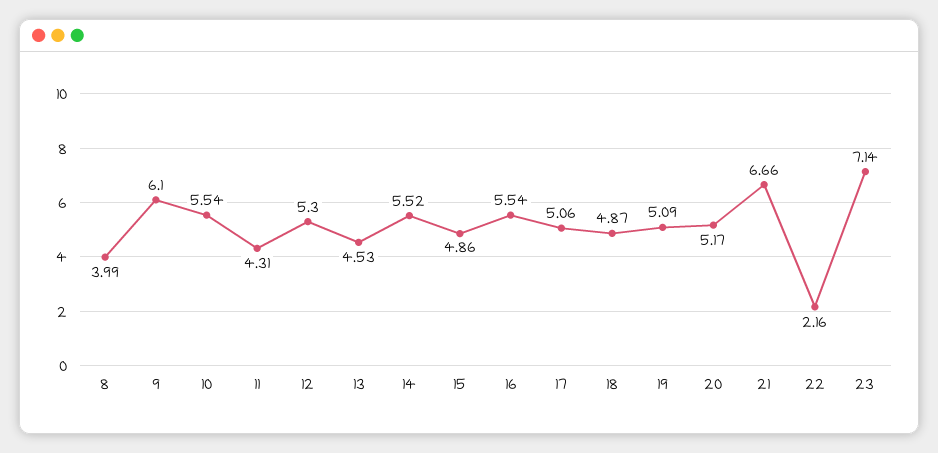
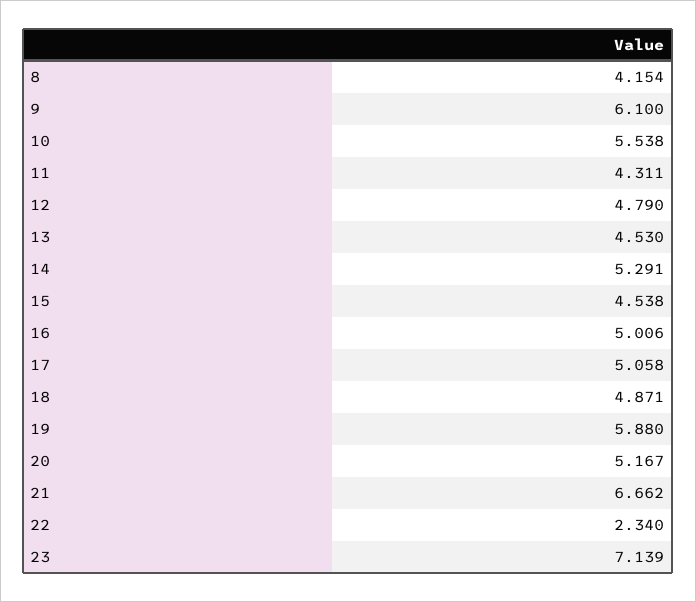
8: 3.99 -> 4.154
12: 5.3 -> 4.79
14: 5.52 -> 5.291
15: 4.86 -> 4.538
16: 5.54 -> 5.006
19: 5.09 -> 5.88
22: 2.16 -> 2.34

